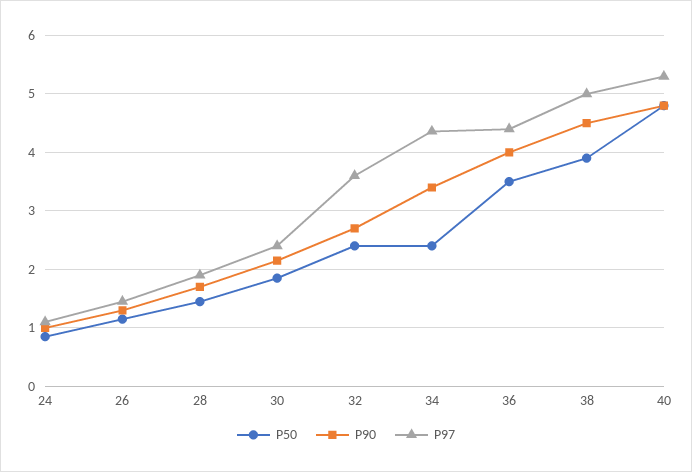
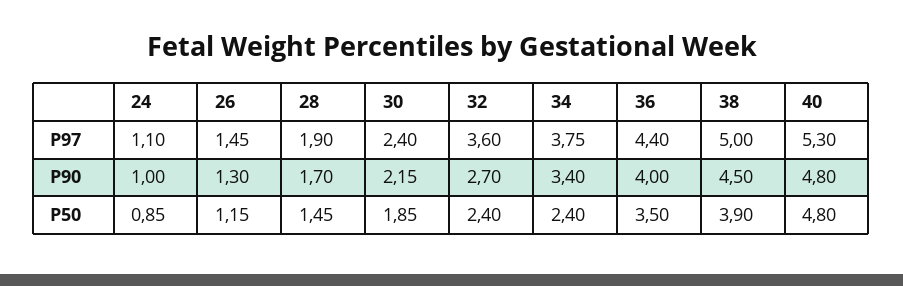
P97, 34: 4.4 -> 3.75

